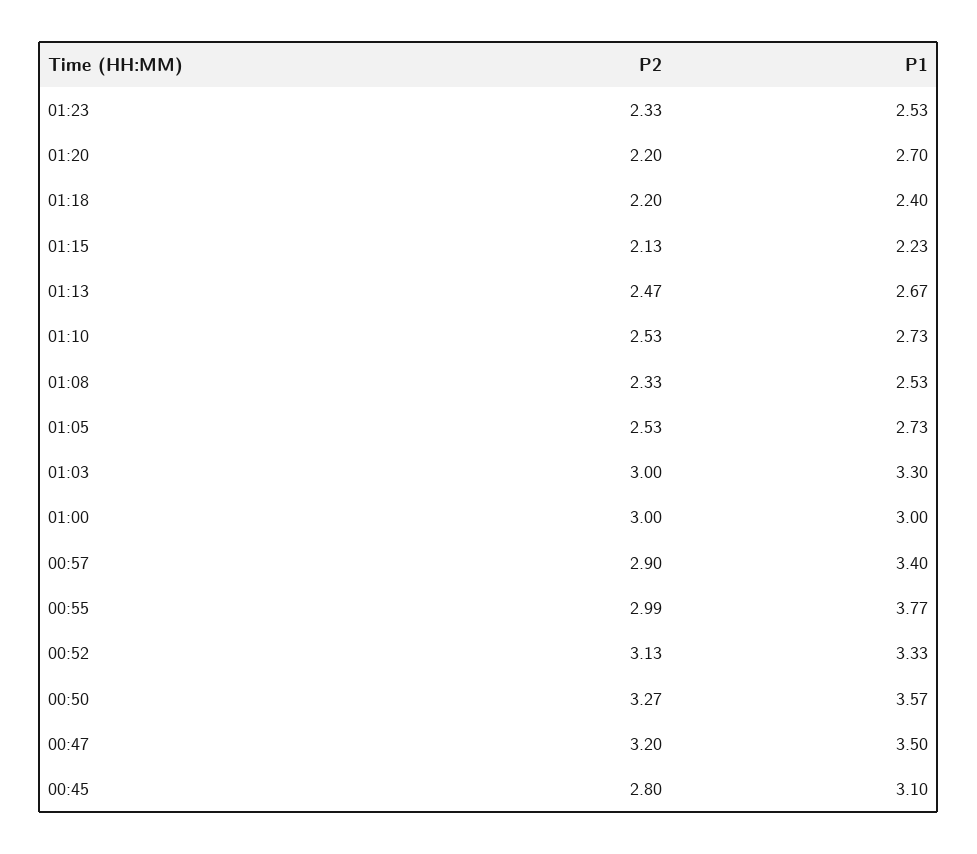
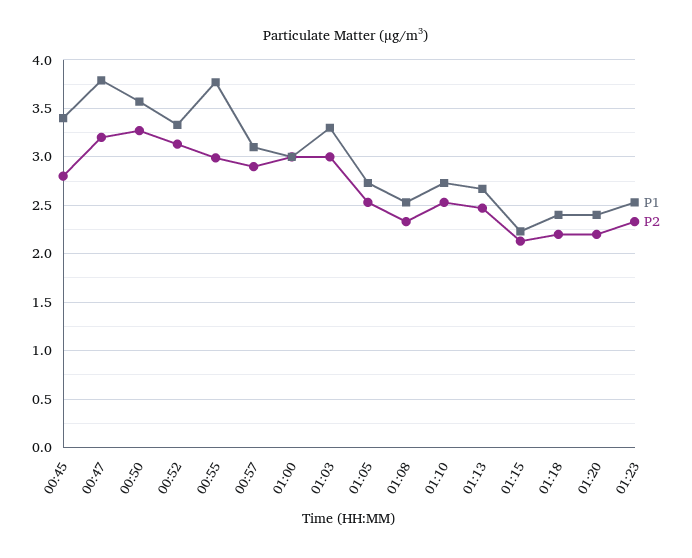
P1, 01:20: 2.7 -> 2.4
P1, 00:57: 3.4 -> 3.1
P1, 00:47: 3.5 -> 3.8
P1, 00:45: 3.1 -> 3.4

